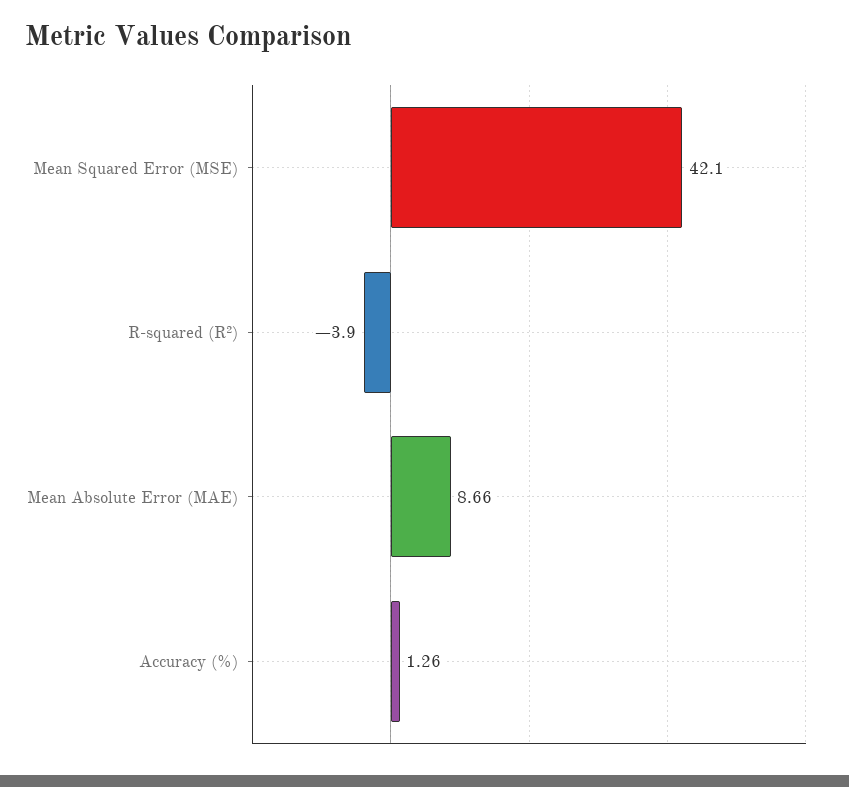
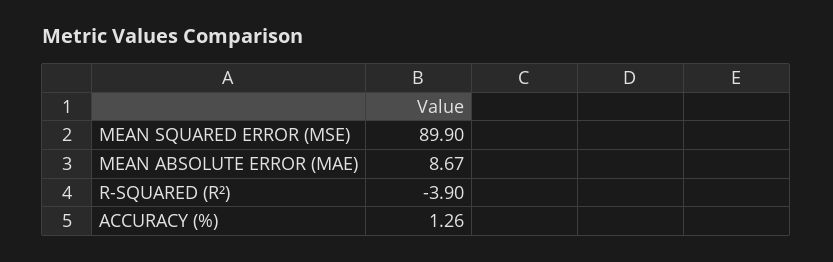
Mean Squared Error (MSE): 42.1 -> 89.9
Mean Absolute Error (MAE): 8.66 -> 8.67

